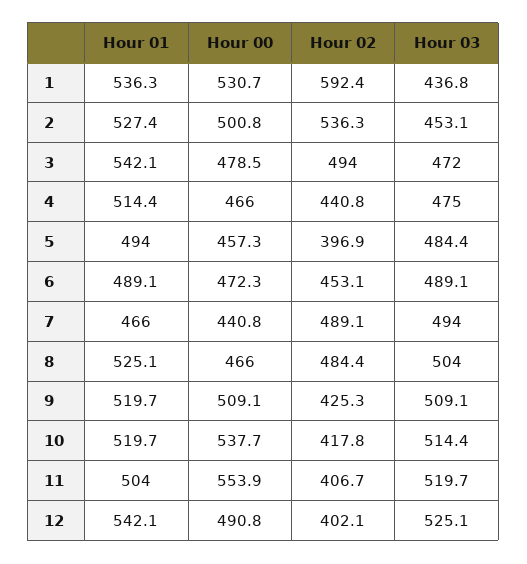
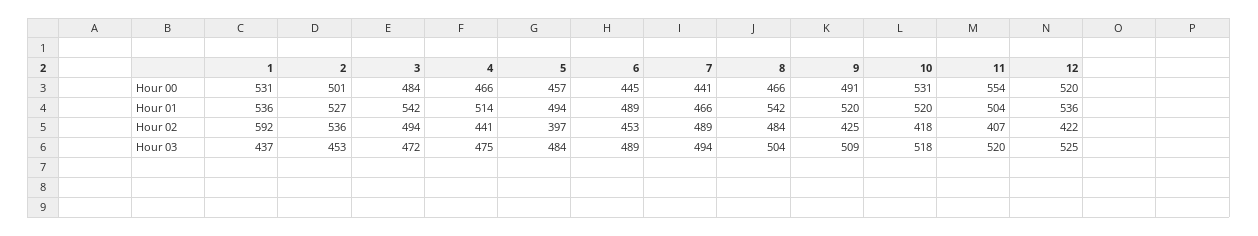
Hour 00, 3: 478.5 -> 484
Hour 00, 6: 472.3 -> 445
Hour 01, 8: 525.1 -> 542
Hour 00, 9: 509.1 -> 491
Hour 00, 10: 537.7 -> 531
Hour 03, 10: 514.4 -> 518
Hour 01, 12: 542.1 -> 536
Hour 00, 12: 490.8 -> 520
Hour 02, 12: 402.1 -> 422

